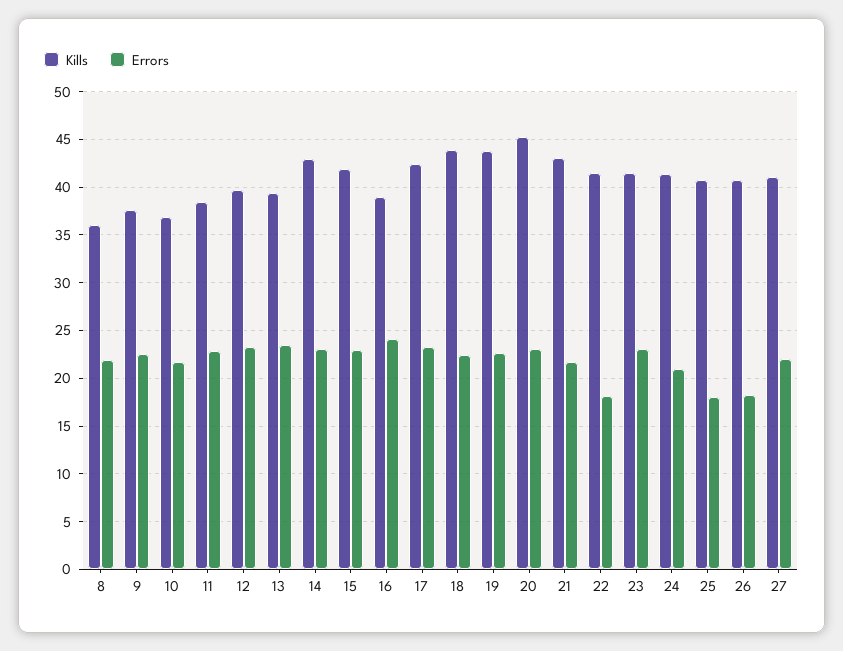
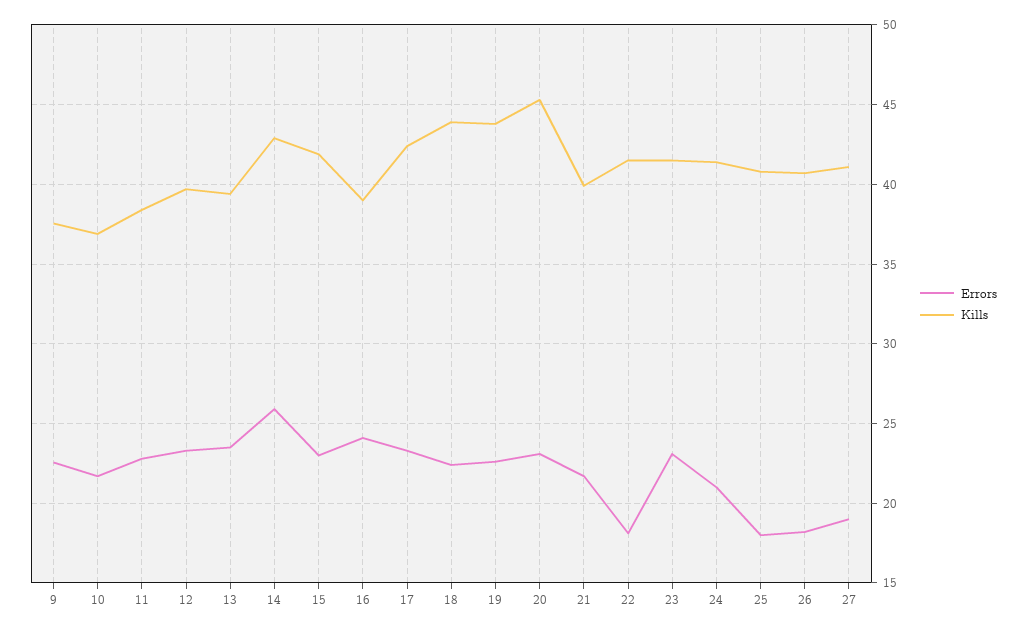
Kills, 8: 36 -> none
Errors, 8: 22 -> none
Errors, 14: 23 -> 26
Kills, 21: 43 -> 40
Errors, 27: 22 -> 19

